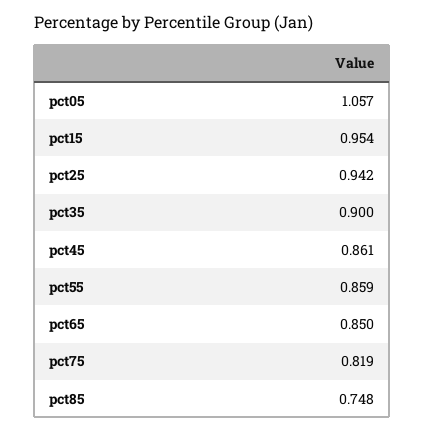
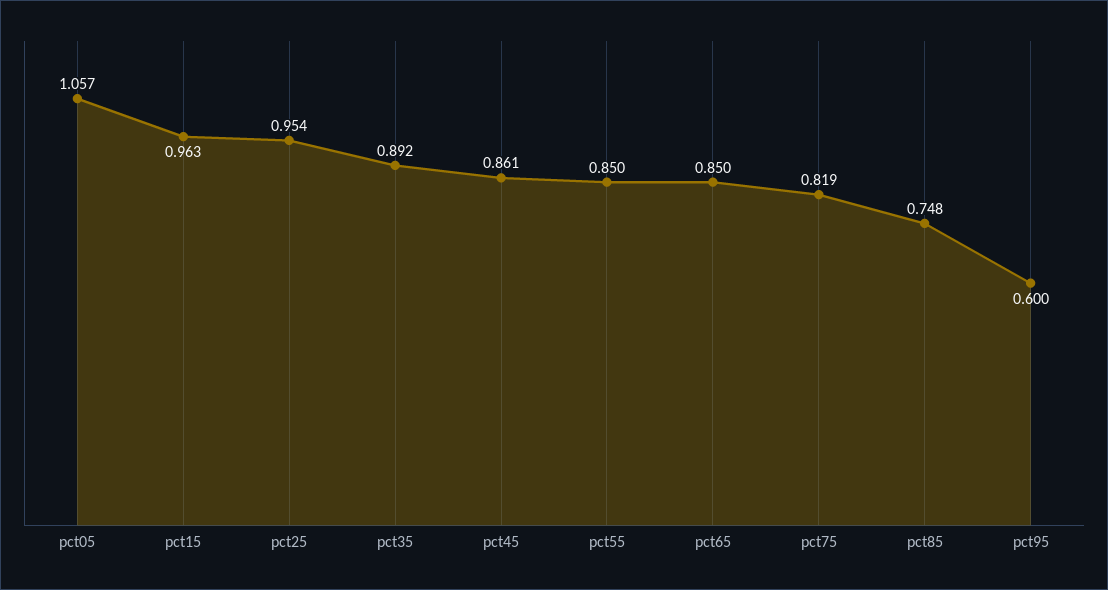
pct15: 0.954 -> 0.963
pct25: 0.942 -> 0.954
pct35: 0.9 -> 0.892
pct55: 0.859 -> 0.85
pct95: none -> 0.6

